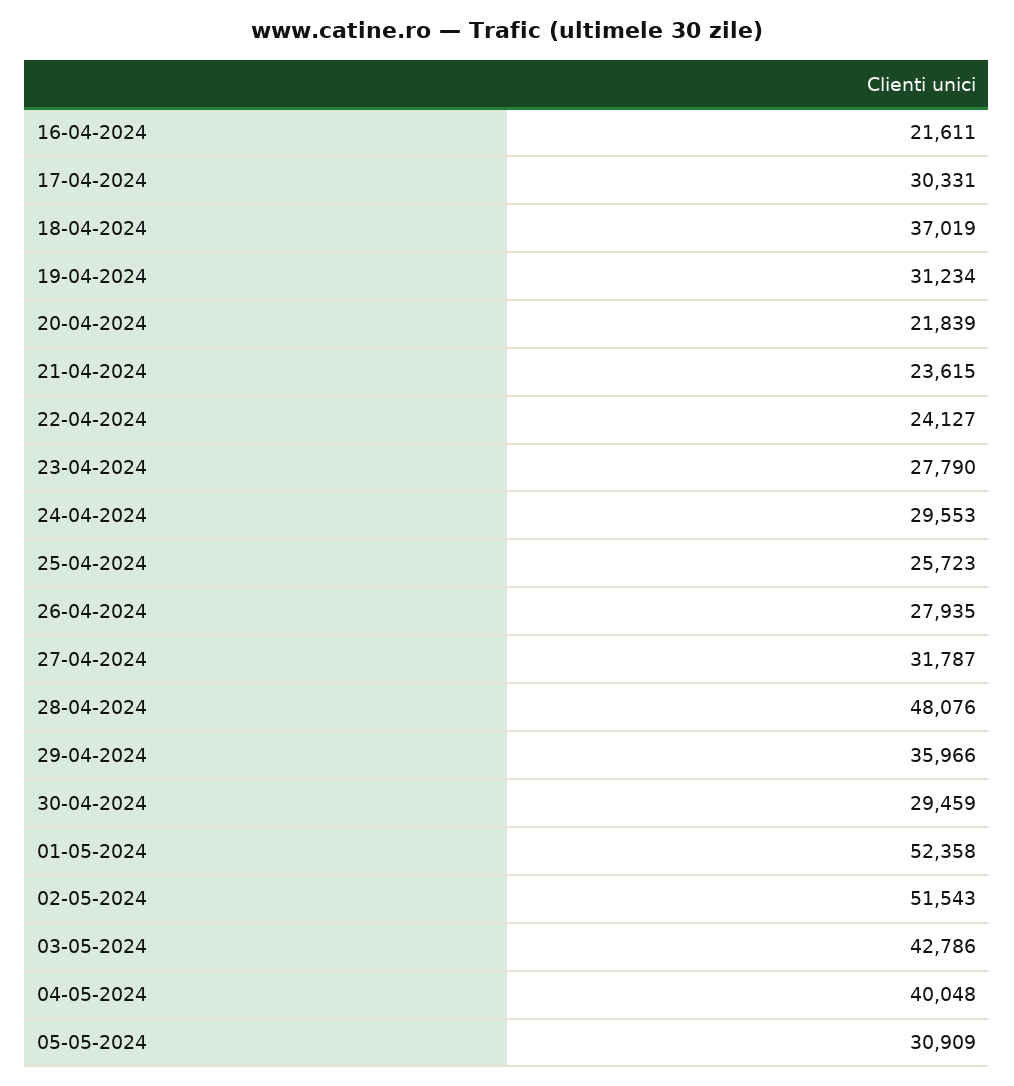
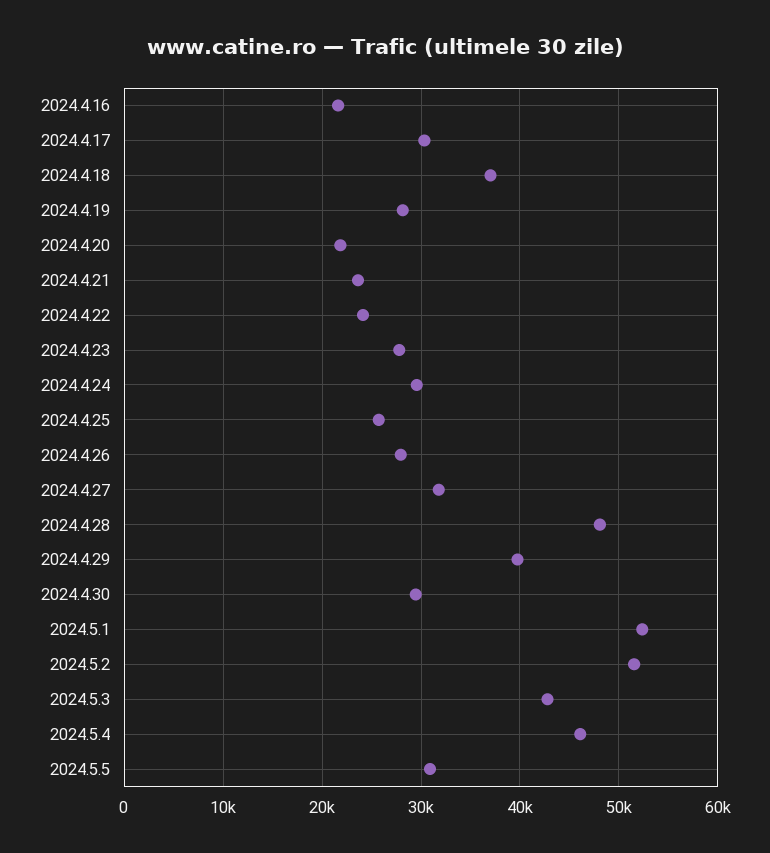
19-04-2024: 31234 -> 28000
29-04-2024: 35966 -> 40000
04-05-2024: 40048 -> 46000

